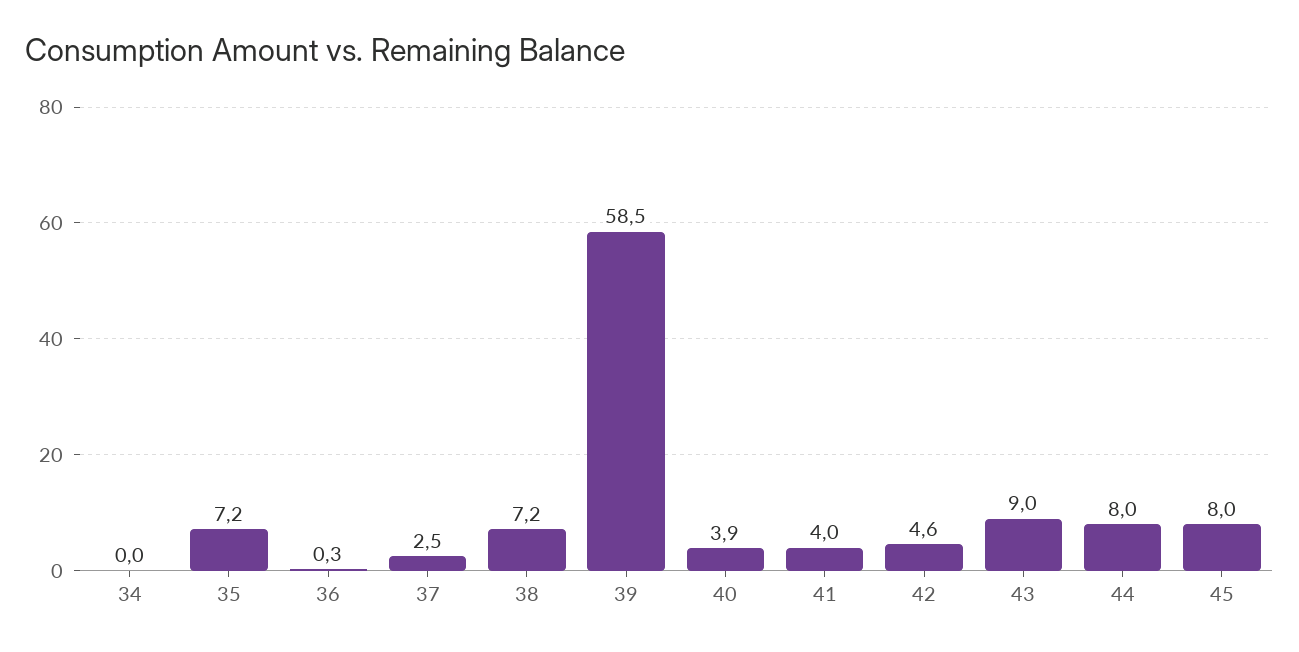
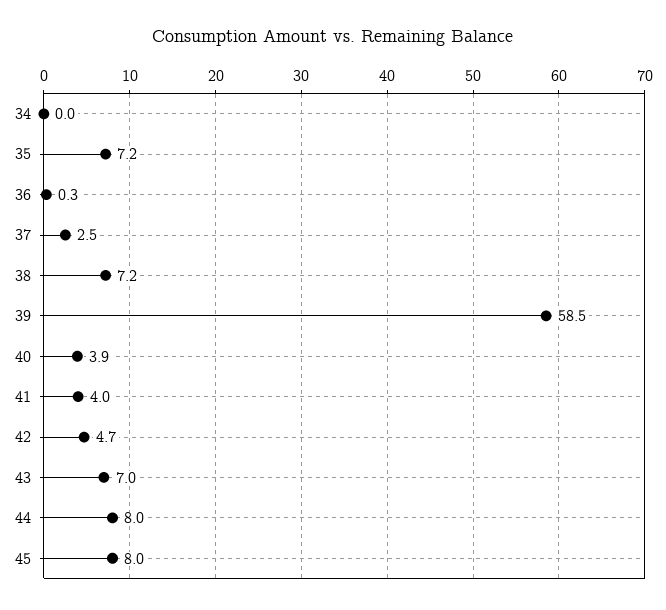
42: 4.6 -> 4.7
43: 9 -> 7

